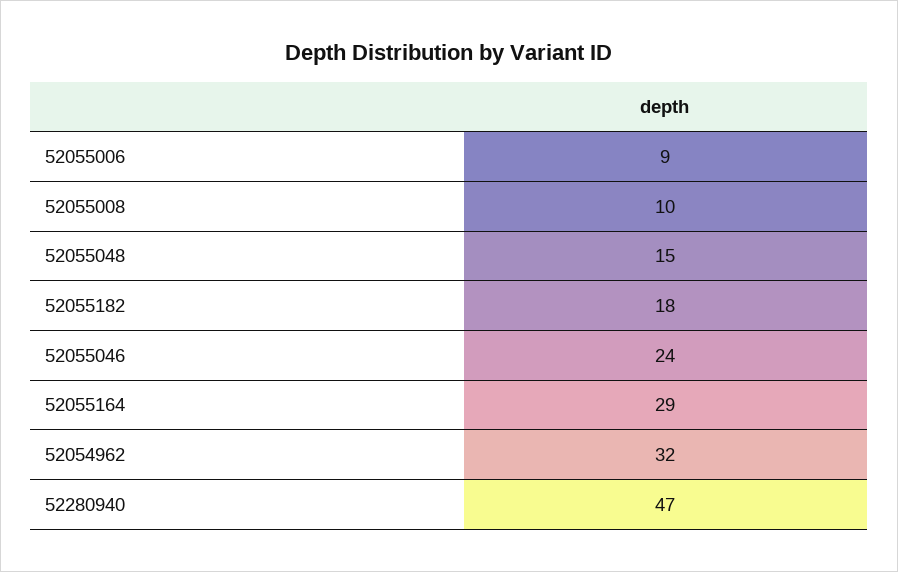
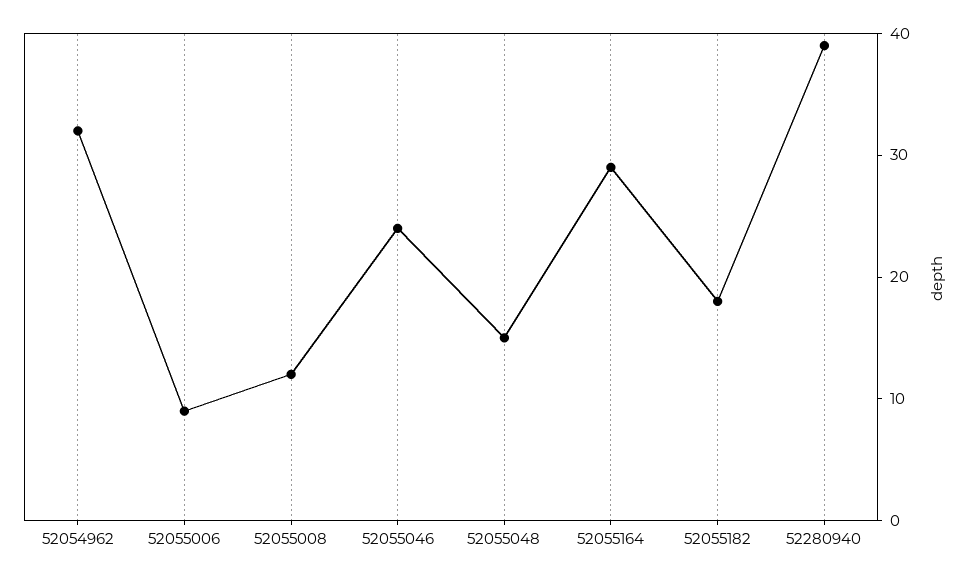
52055008: 10 -> 12
52280940: 47 -> 39

